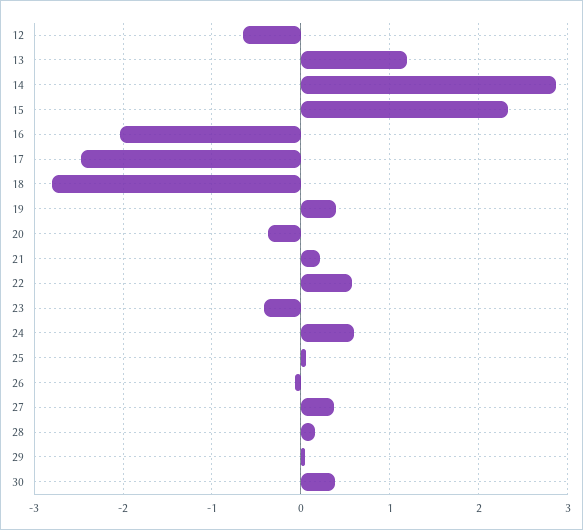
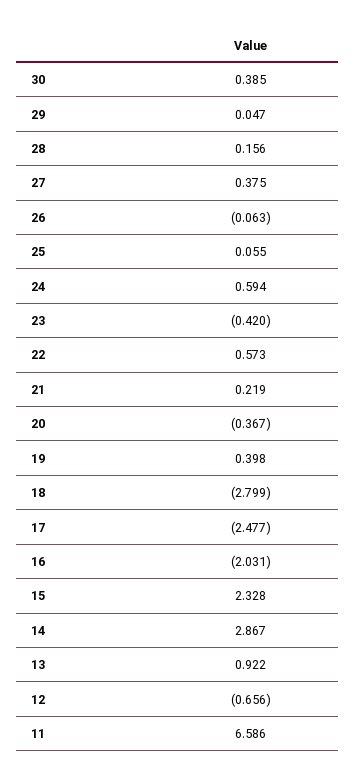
13: 1.2 -> 0.922
11: none -> 6.586

